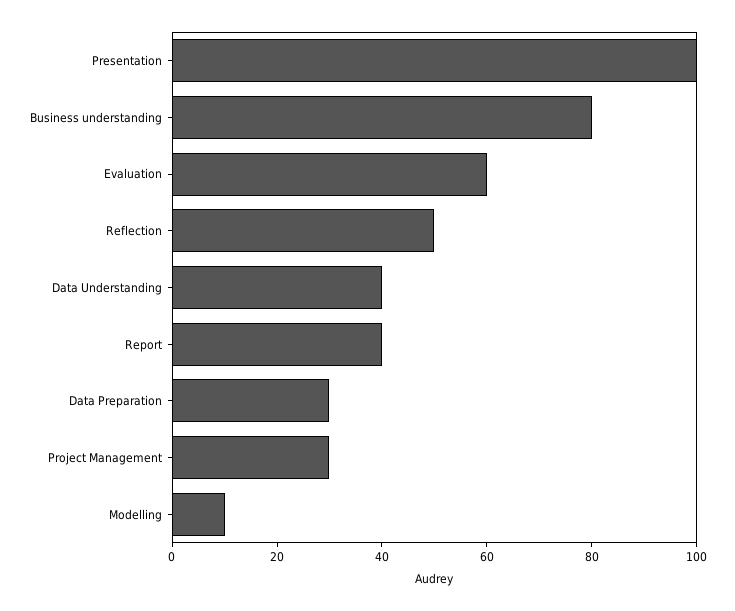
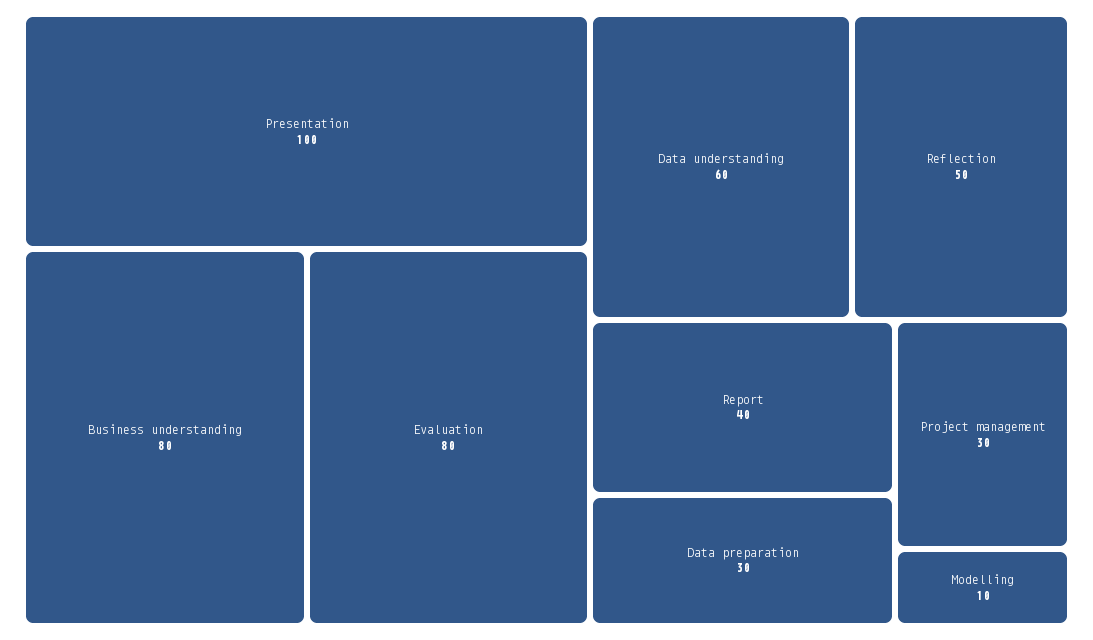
Evaluation: 60 -> 80
Data Understanding: 40 -> 60

